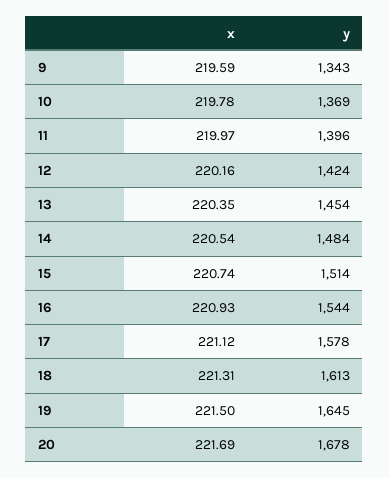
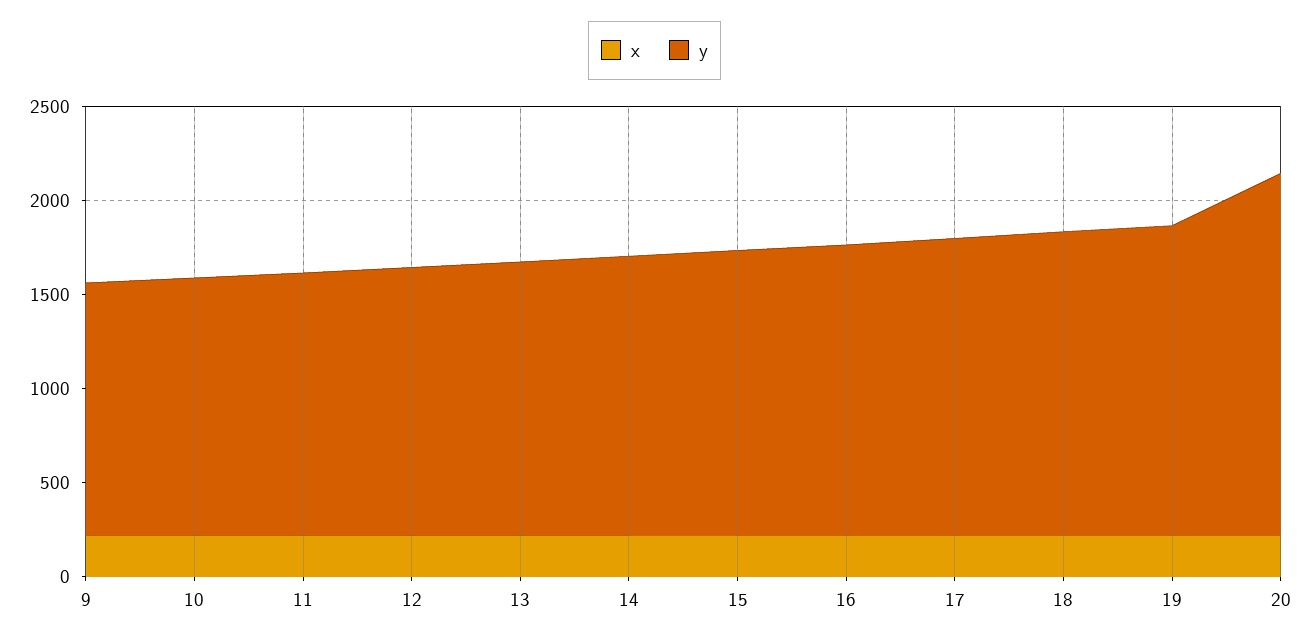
y, 20: 1678 -> 1900

